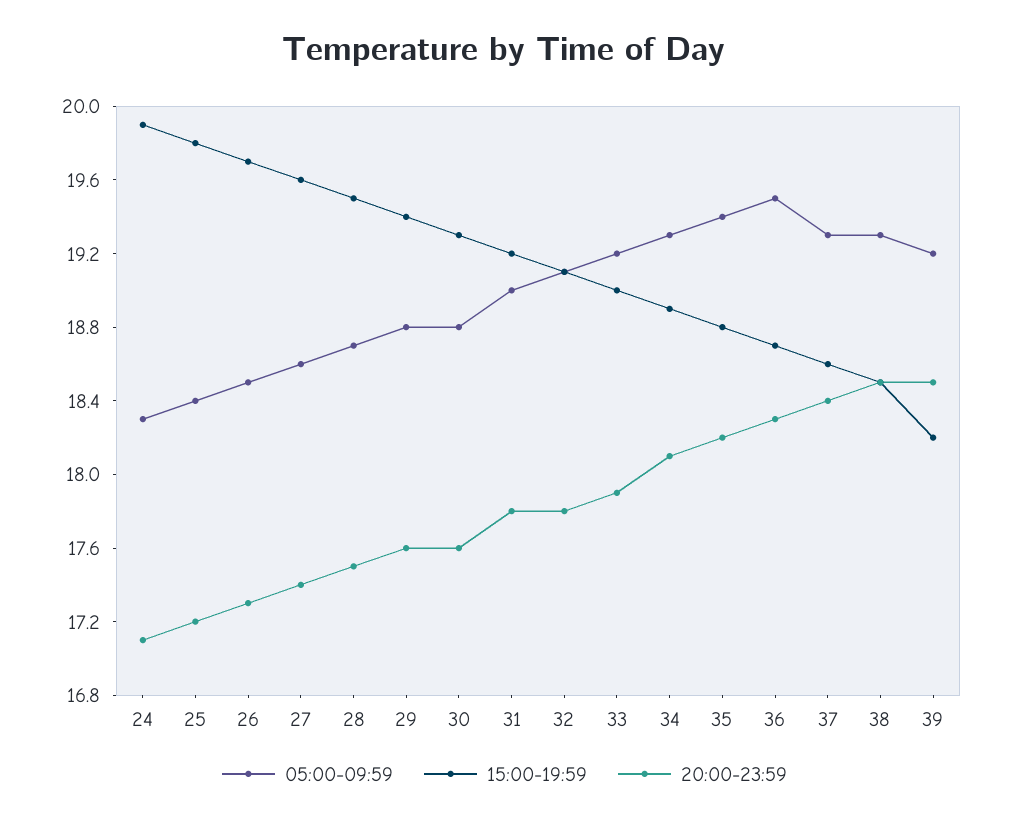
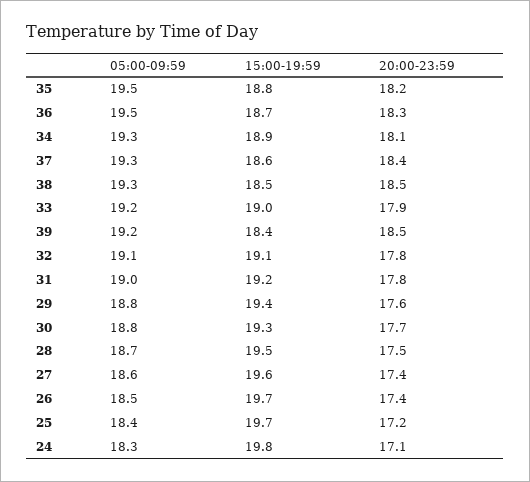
15:00-19:59, 24: 19.9 -> 19.8
15:00-19:59, 25: 19.8 -> 19.7
20:00-23:59, 26: 17.3 -> 17.4
20:00-23:59, 30: 17.6 -> 17.7
05:00-09:59, 35: 19.4 -> 19.5
15:00-19:59, 39: 18.2 -> 18.4

